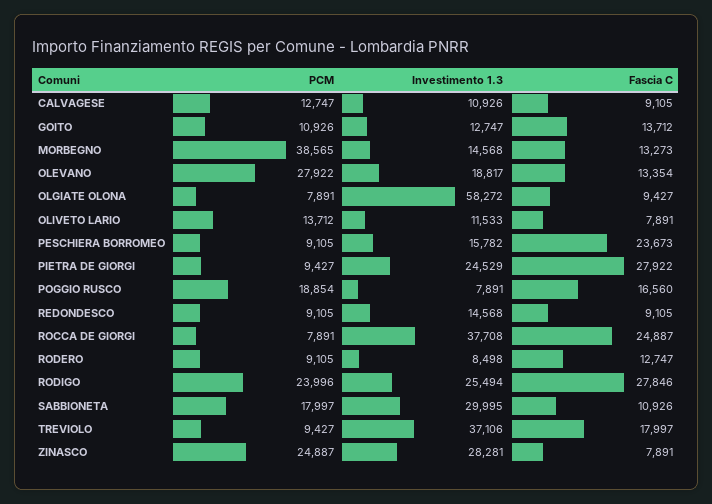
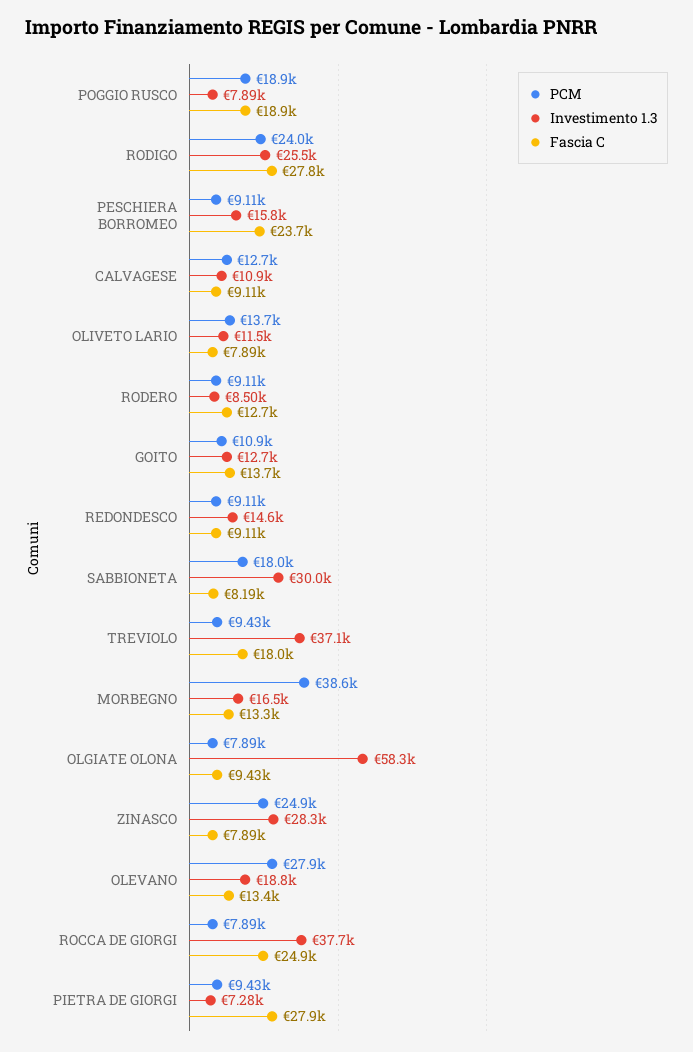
Investimento 1.3, MORBEGNO: 14568 -> 16500
Investimento 1.3, PIETRA DE GIORGI: 24529 -> 7280
Fascia C, POGGIO RUSCO: 16560 -> 18900
Fascia C, SABBIONETA: 10926 -> 8190

